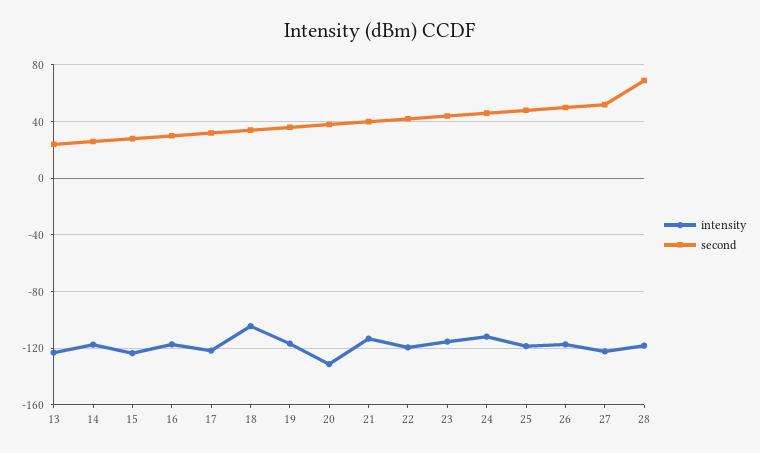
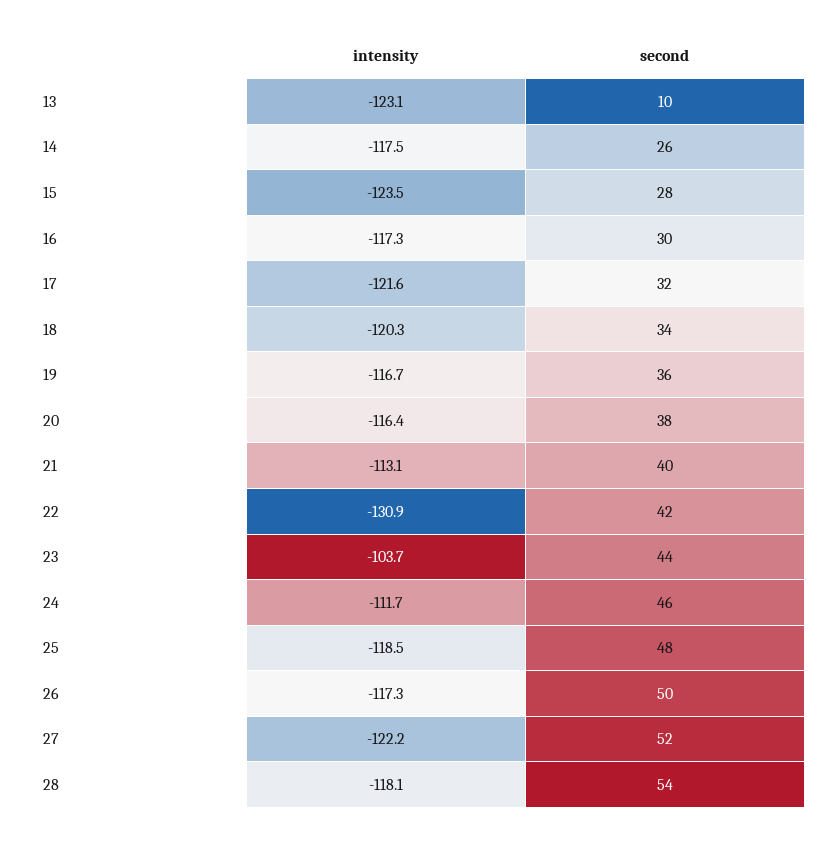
second, 13: 25 -> 10
intensity, 18: -105 -> -120.3
intensity, 20: -130 -> -116.4
intensity, 22: -120 -> -130.9
intensity, 23: -115 -> -103.7
second, 28: 70 -> 54

